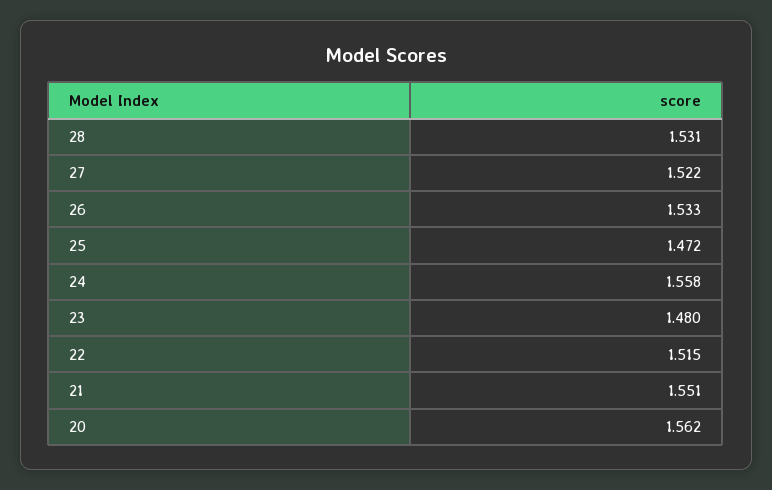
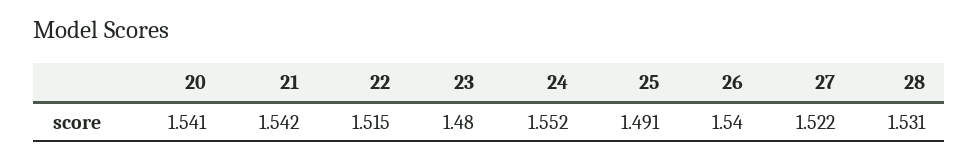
26: 1.533 -> 1.54
25: 1.472 -> 1.491
24: 1.558 -> 1.552
21: 1.551 -> 1.542
20: 1.562 -> 1.541

